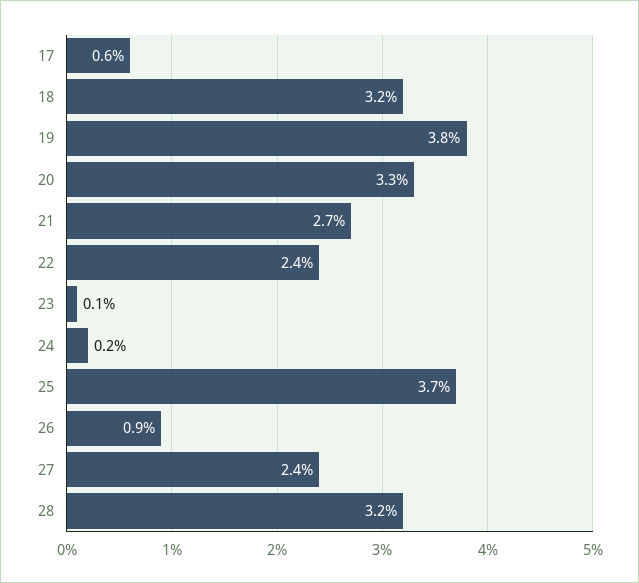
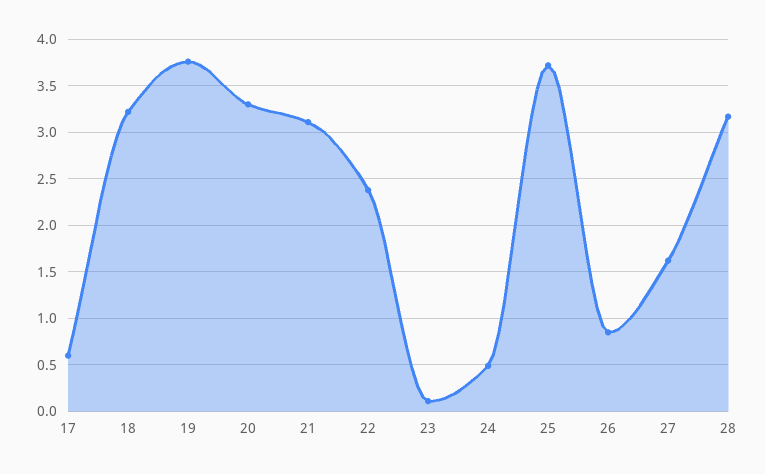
21: 2.7 -> 3.1
24: 0.2 -> 0.5
27: 2.4 -> 1.6

